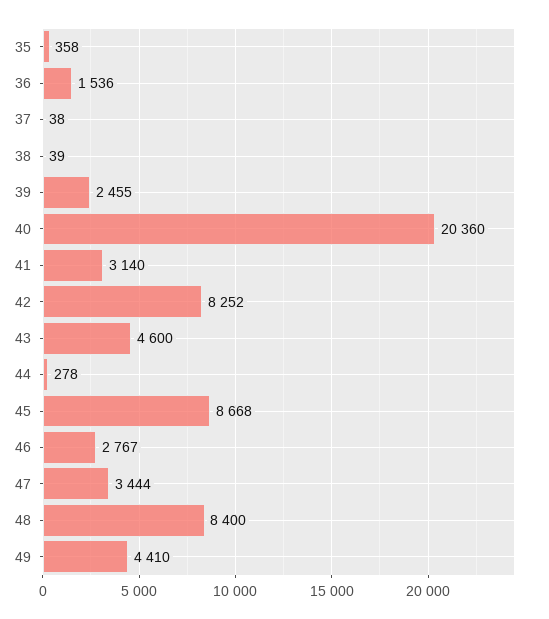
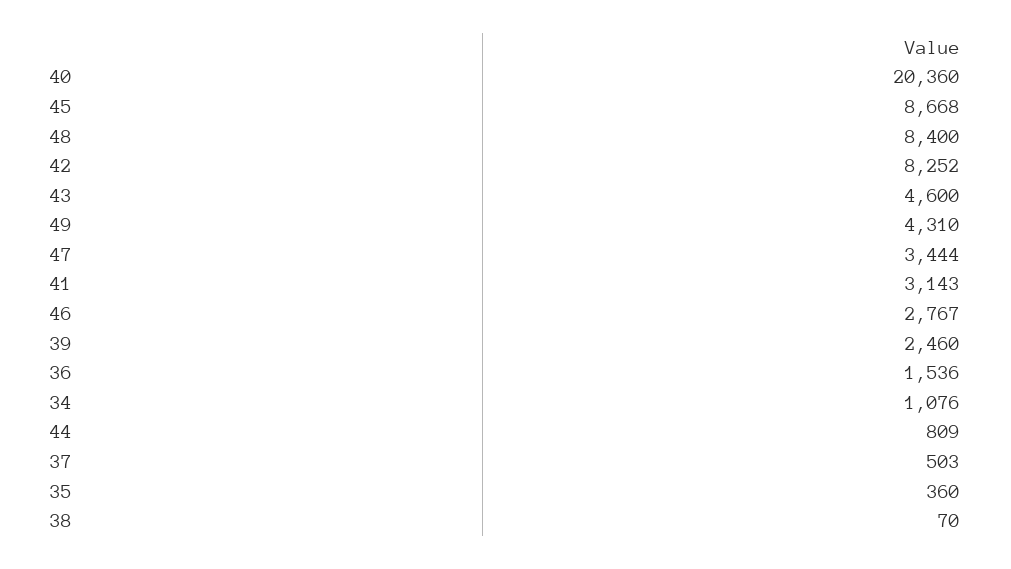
35: 358 -> 360
37: 38 -> 503
38: 39 -> 70
39: 2455 -> 2460
41: 3140 -> 3143
44: 278 -> 809
49: 4410 -> 4310
34: none -> 1076

